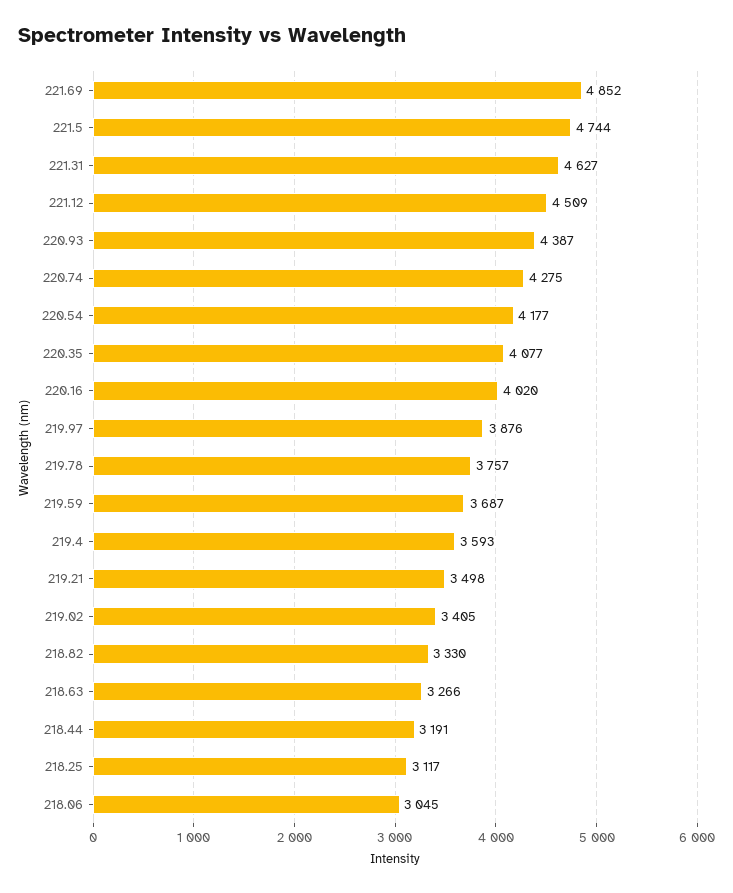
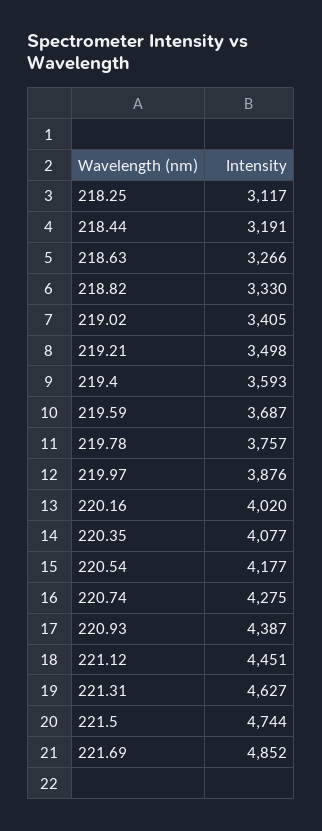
221.12: 4509 -> 4451
218.06: 3045 -> none

